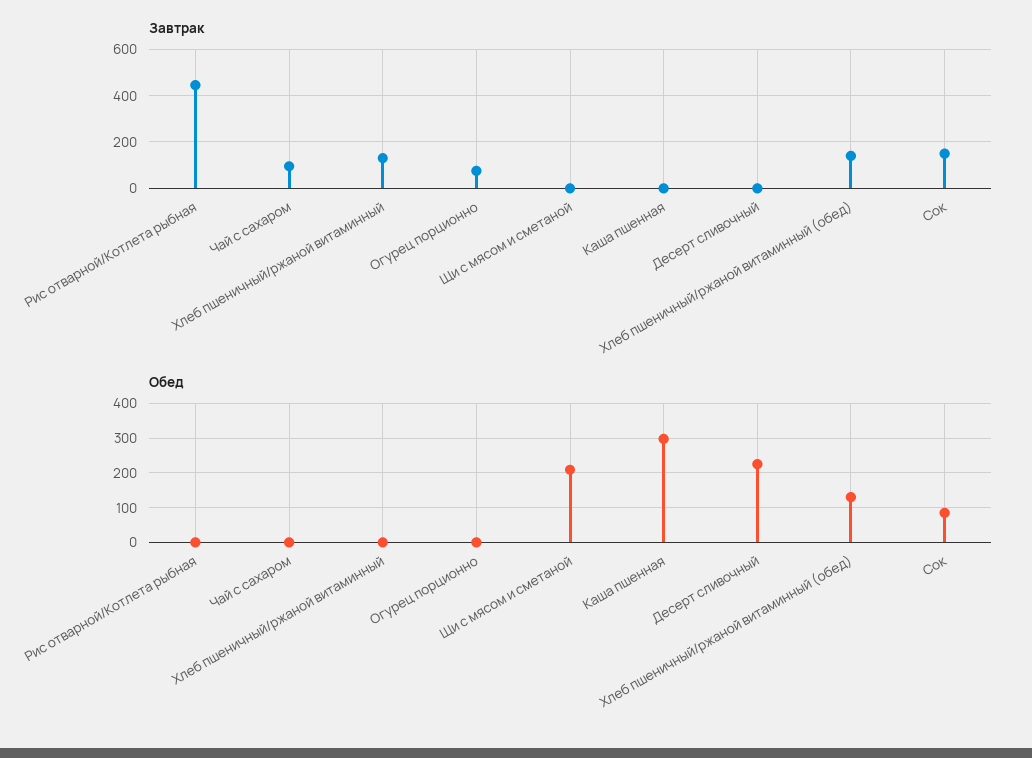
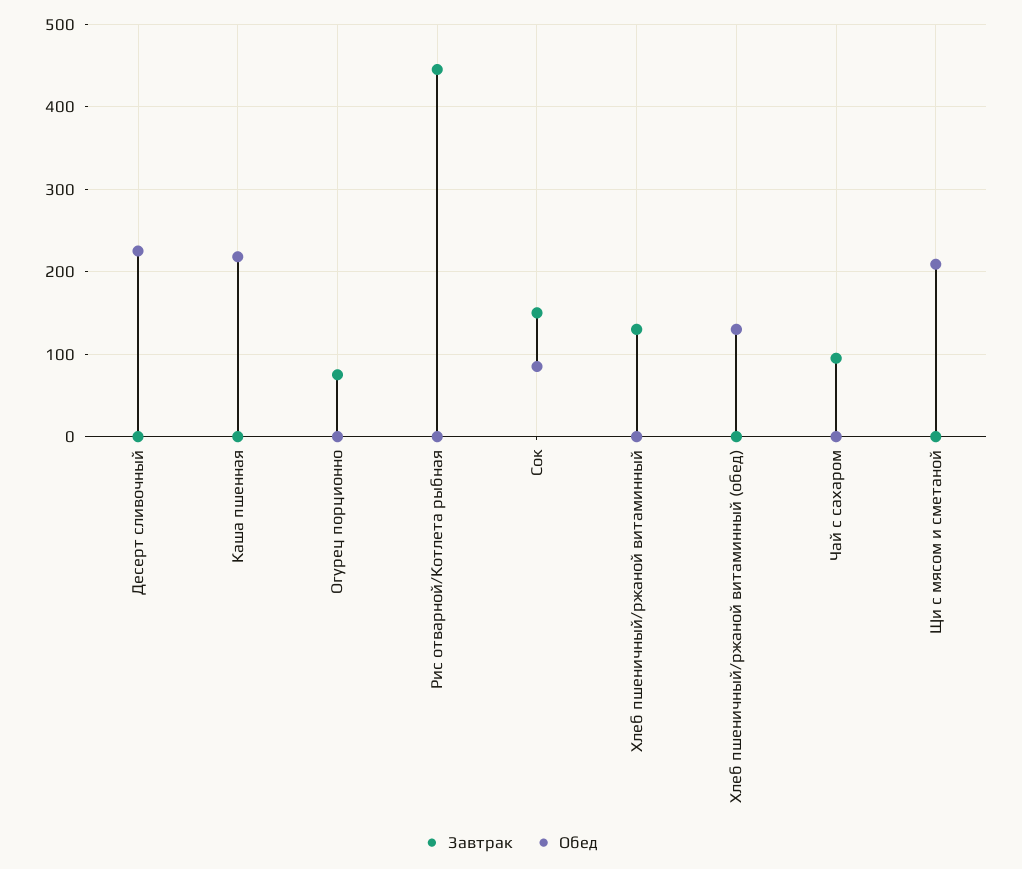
Завтрак, Хлеб пшеничный/ржаной витаминный (обед): 150 -> 0
Обед, Каша пшенная: 300 -> 220

